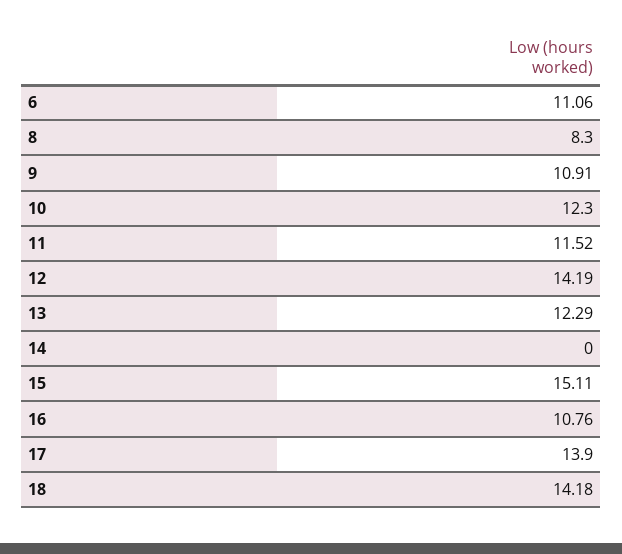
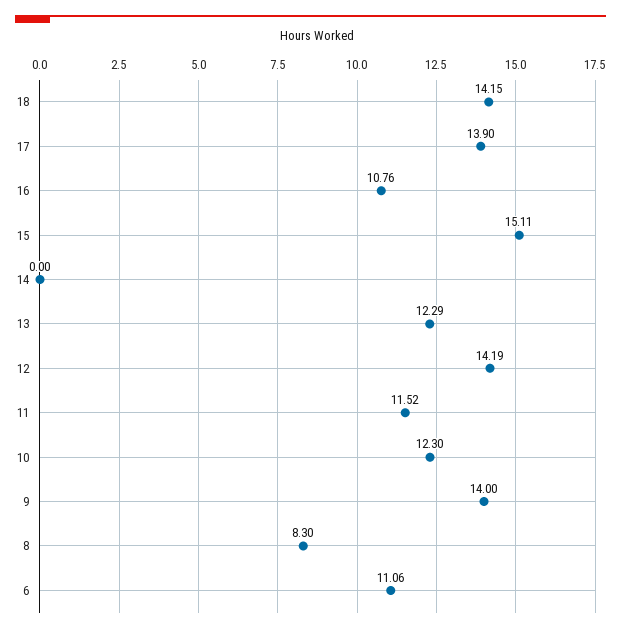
9: 10.91 -> 14
18: 14.18 -> 14.15

